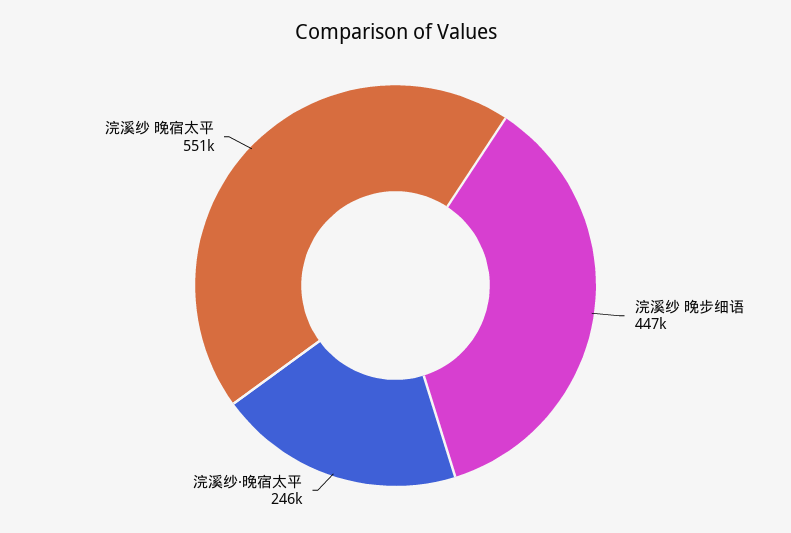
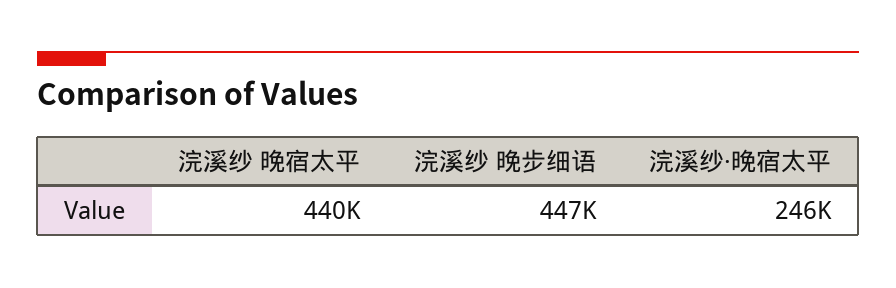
浣溪纱 晚宿太平: 551000 -> 440000

